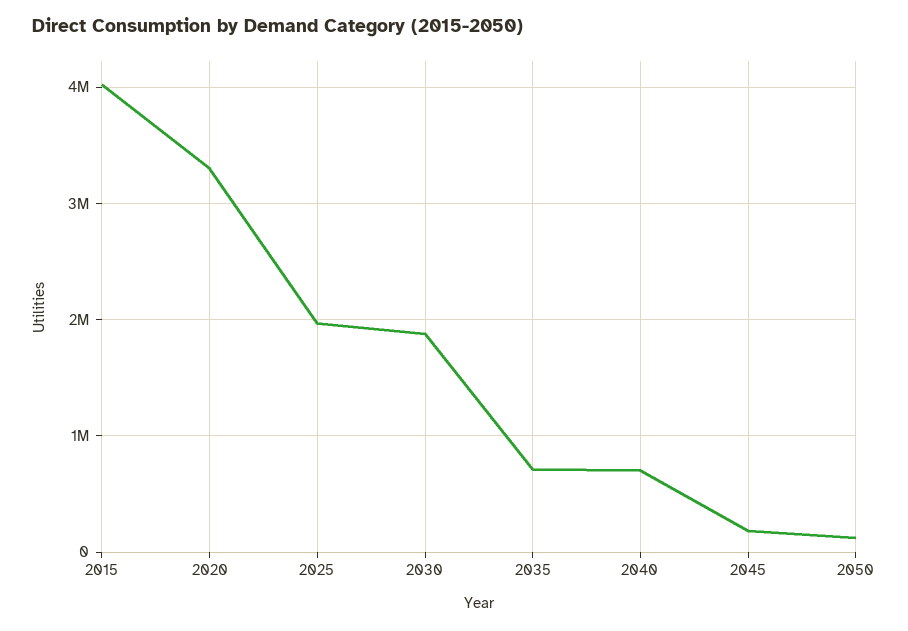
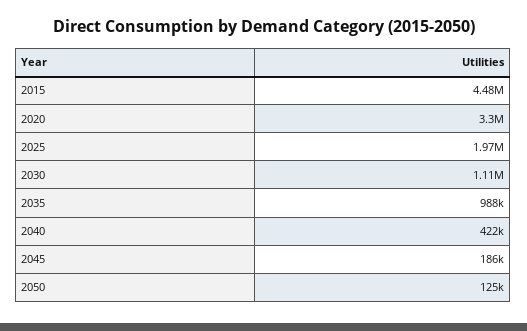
2015: 4000000 -> 4480000
2030: 1900000 -> 1110000
2035: 700000 -> 988000
2040: 700000 -> 422000

